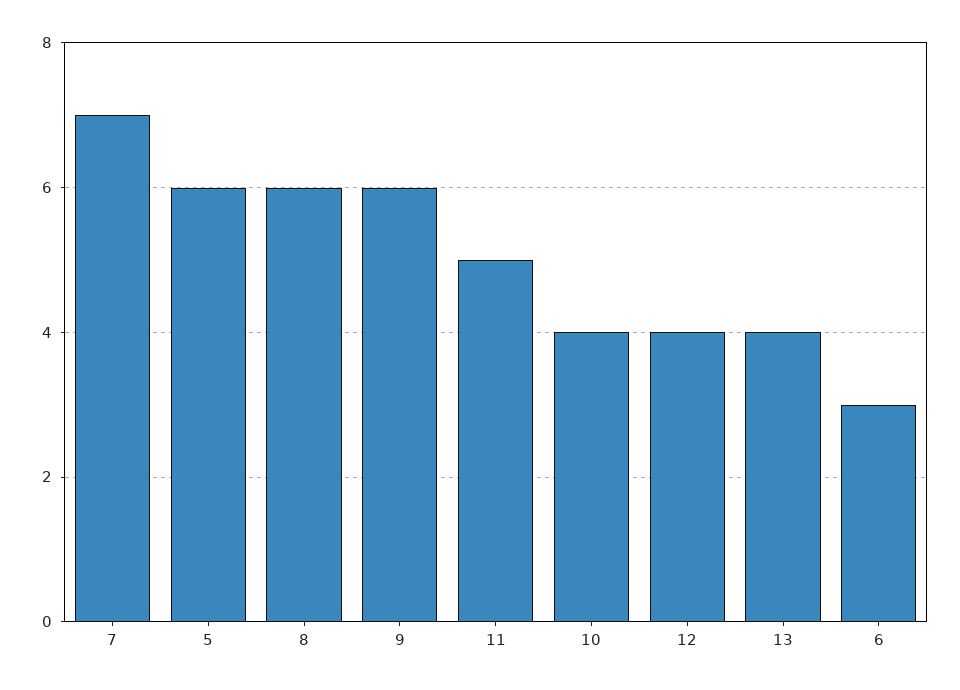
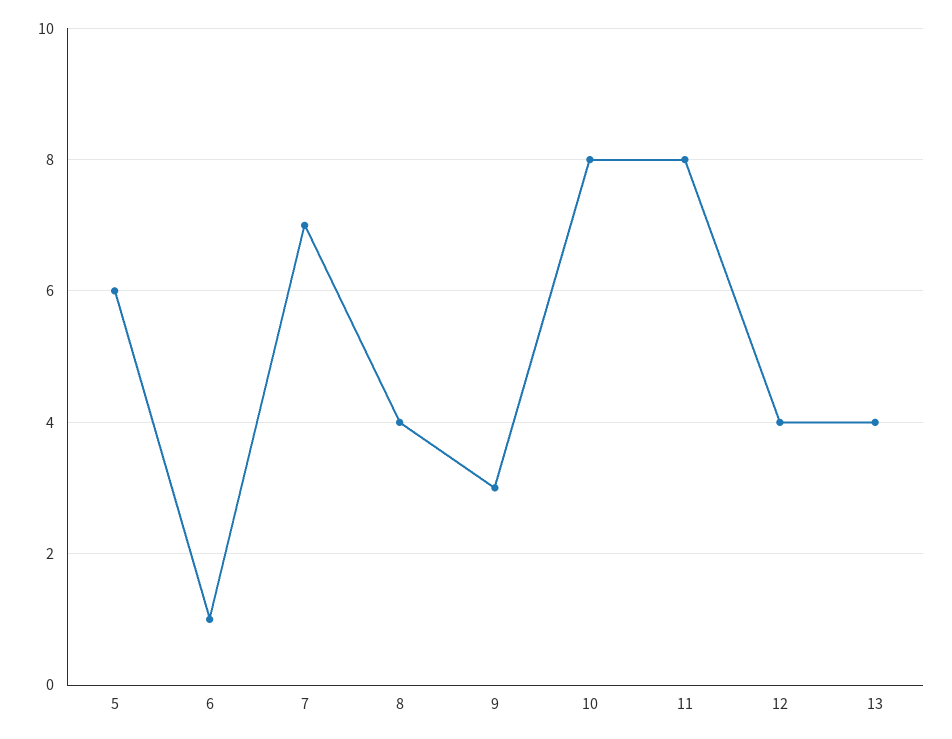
8: 6 -> 4
9: 6 -> 3
11: 5 -> 8
10: 4 -> 8
6: 3 -> 1

